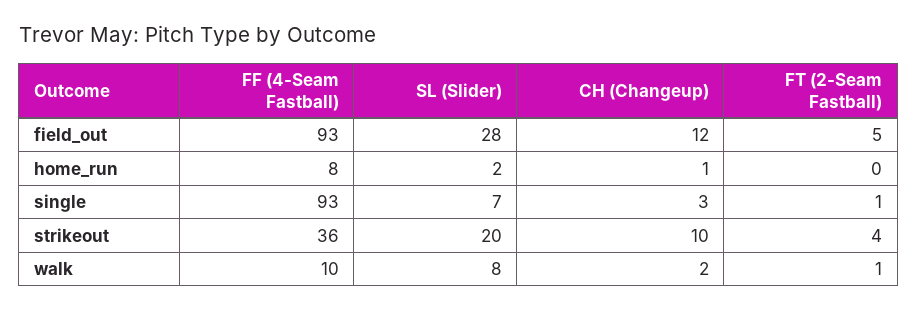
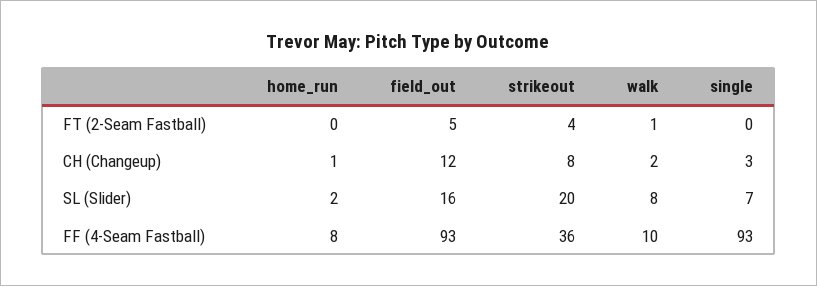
SL (Slider), field_out: 28 -> 16
FT (2-Seam Fastball), single: 1 -> 0
CH (Changeup), strikeout: 10 -> 8

